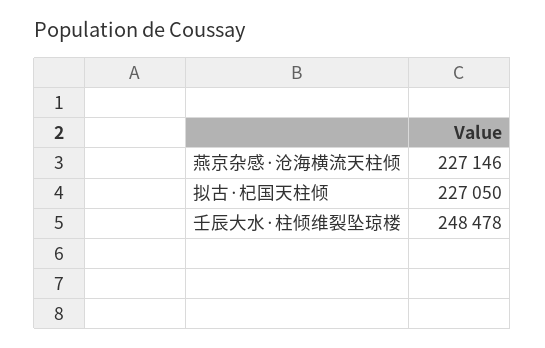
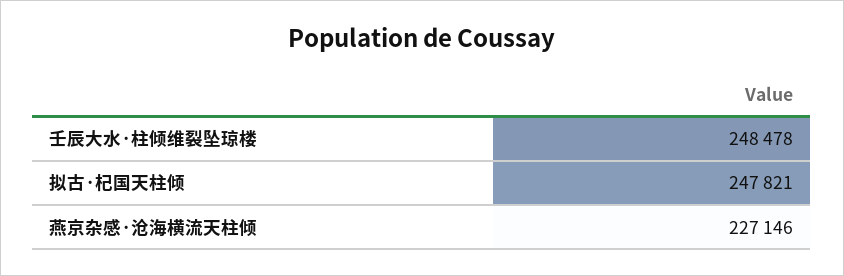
拟古·杞国天柱倾: 227050 -> 247821

